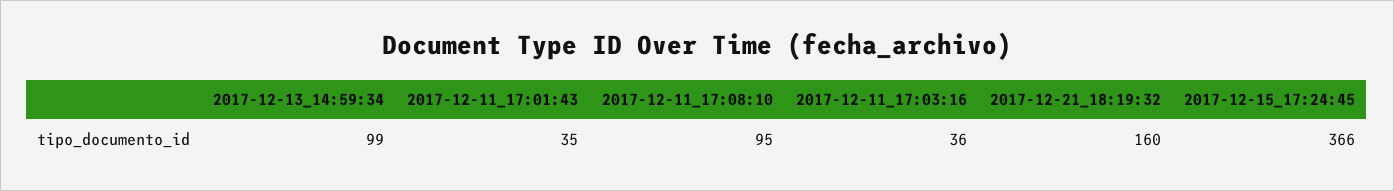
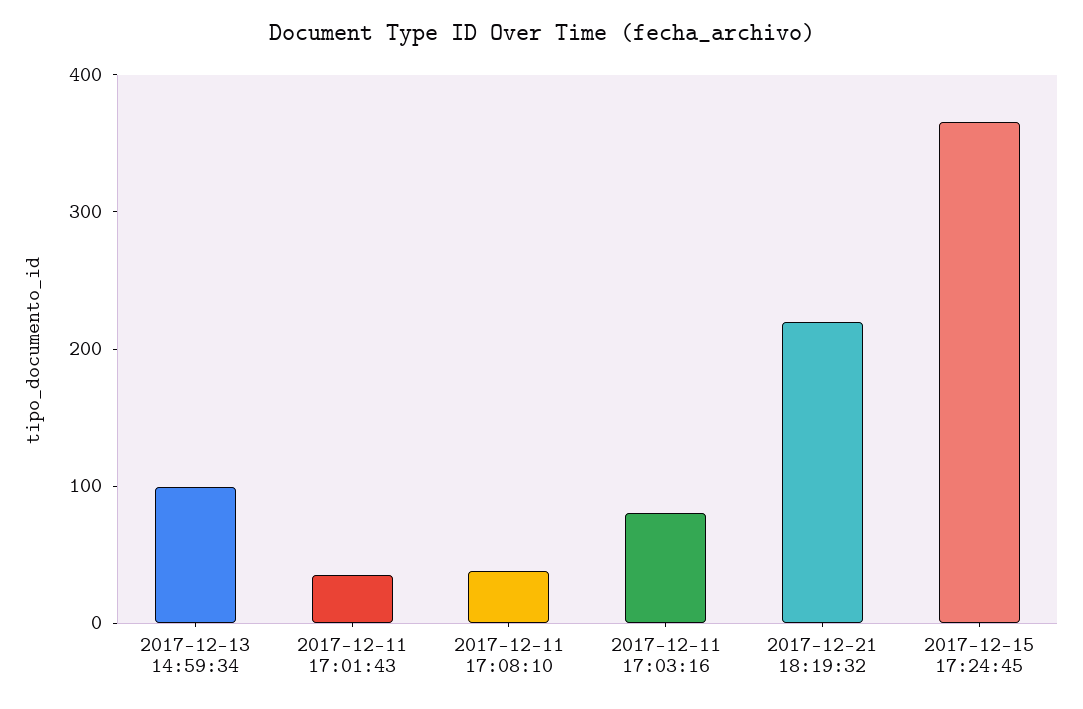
2017-12-11_17:08:10: 95 -> 40
2017-12-11_17:03:16: 36 -> 80
2017-12-21_18:19:32: 160 -> 220

